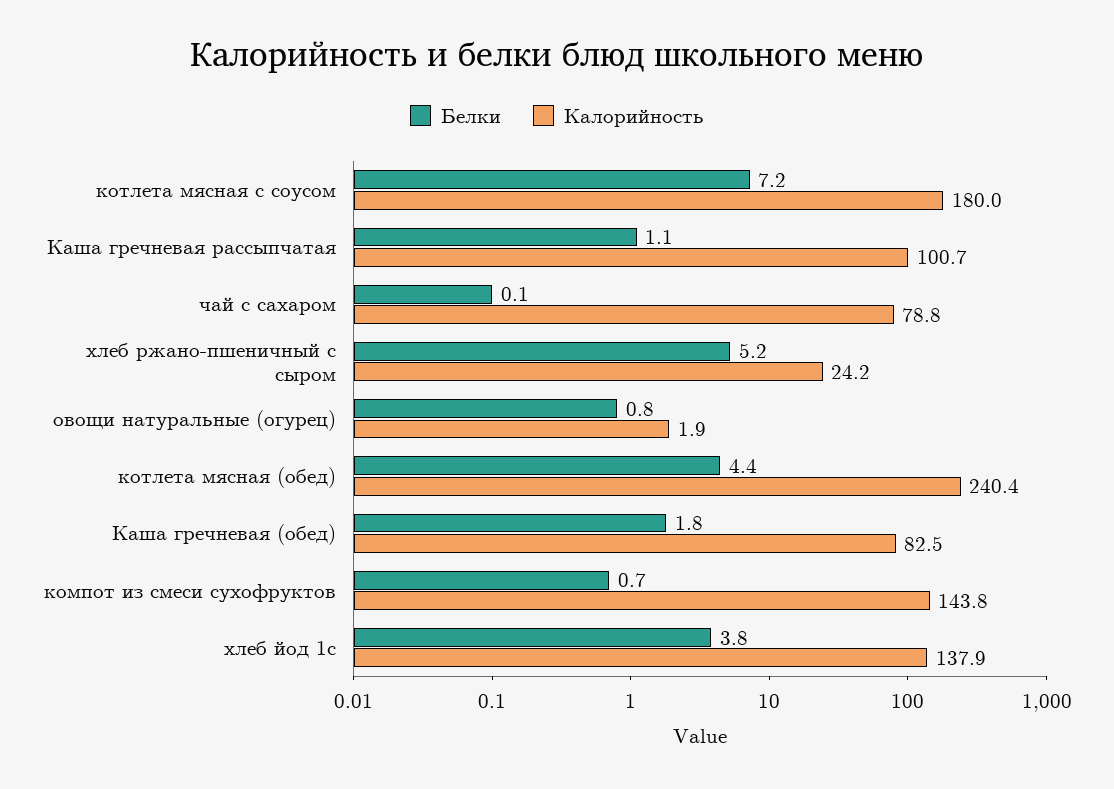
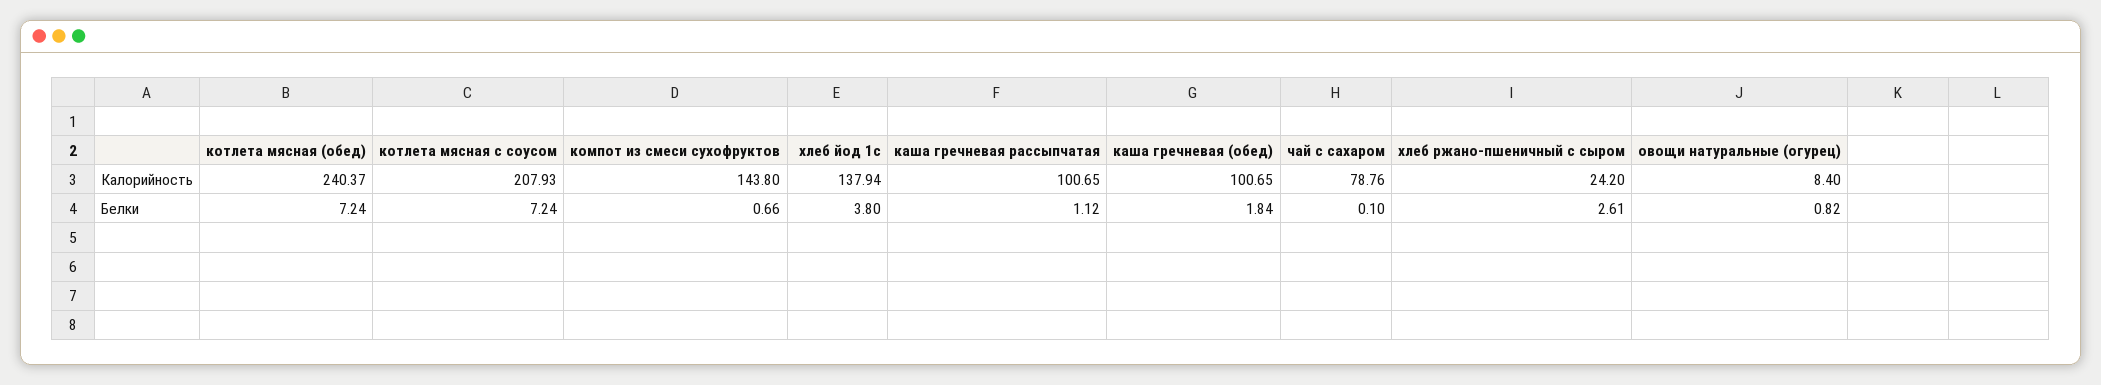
Калорийность, котлета мясная с соусом: 180 -> 207.93
Белки, хлеб ржано-пшеничный с сыром: 5.2 -> 2.61
Калорийность, овощи натуральные (огурец): 1.9 -> 8.4
Белки, котлета мясная (обед): 4.4 -> 7.24
Калорийность, Каша гречневая (обед): 82.5 -> 100.65

